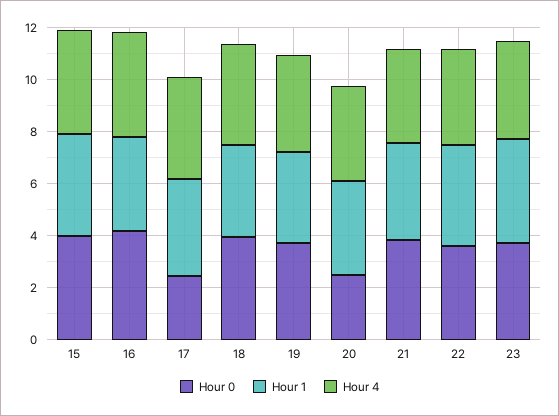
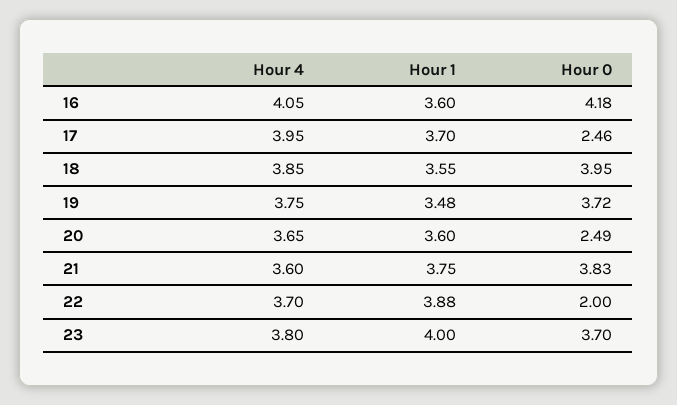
Hour 0, 15: 4 -> none
Hour 1, 15: 4 -> none
Hour 4, 15: 4 -> none
Hour 0, 22: 3.5 -> 2

